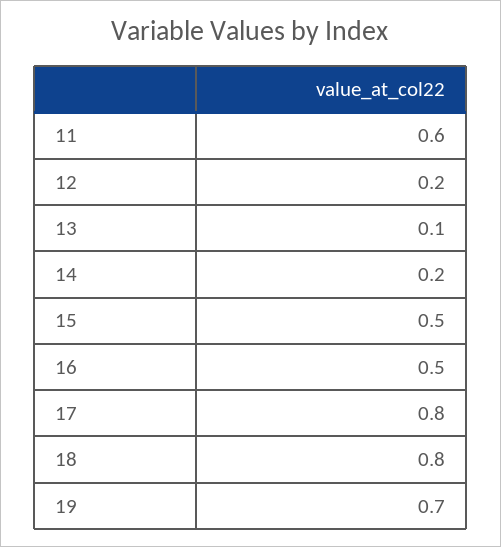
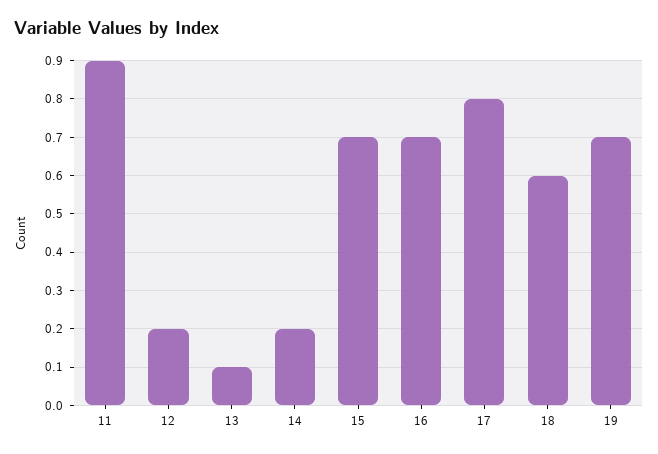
11: 0.6 -> 0.9
15: 0.5 -> 0.7
16: 0.5 -> 0.7
18: 0.8 -> 0.6

